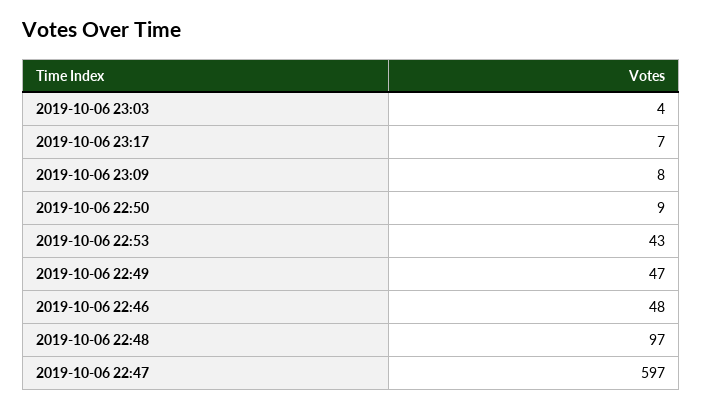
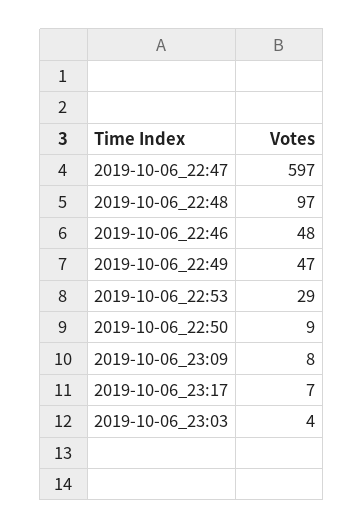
2019-10-06 22:53: 43 -> 29

